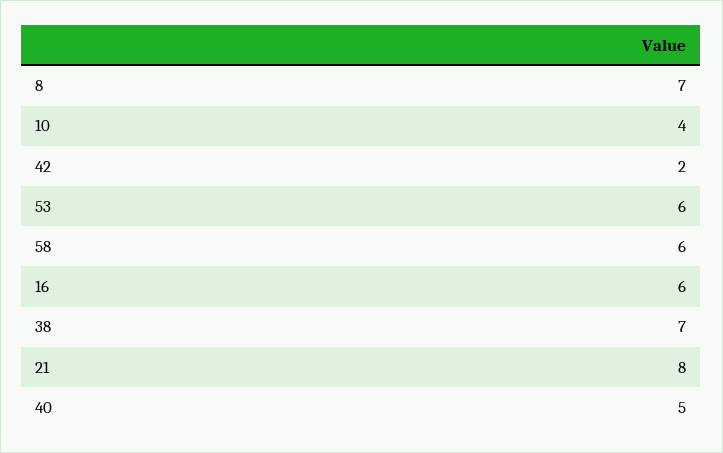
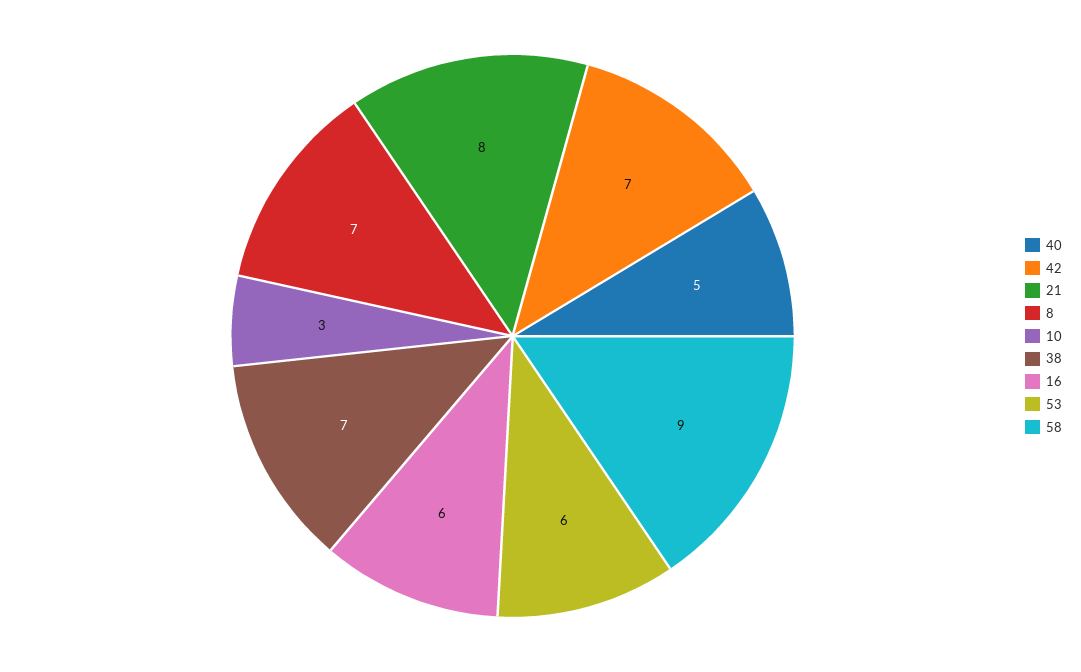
10: 4 -> 3
42: 2 -> 7
58: 6 -> 9

